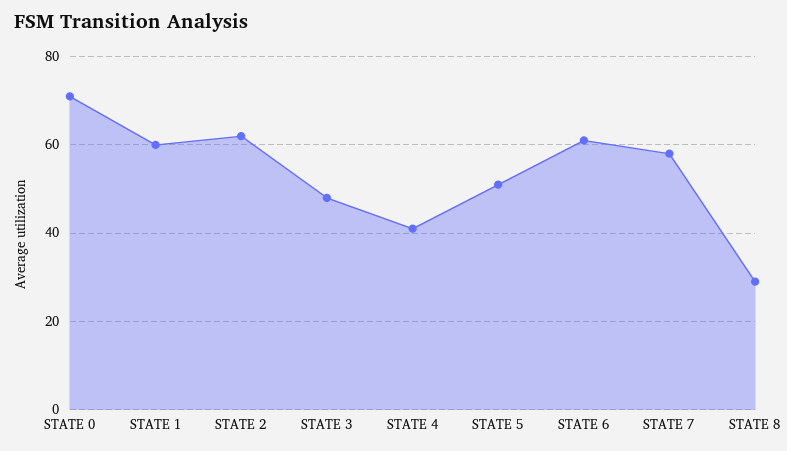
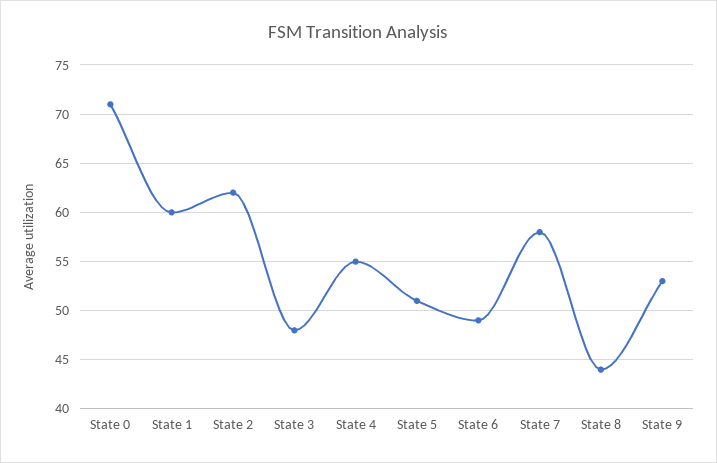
STATE 4: 40 -> 55
STATE 6: 60 -> 49
STATE 8: 30 -> 44
State 9: none -> 53

